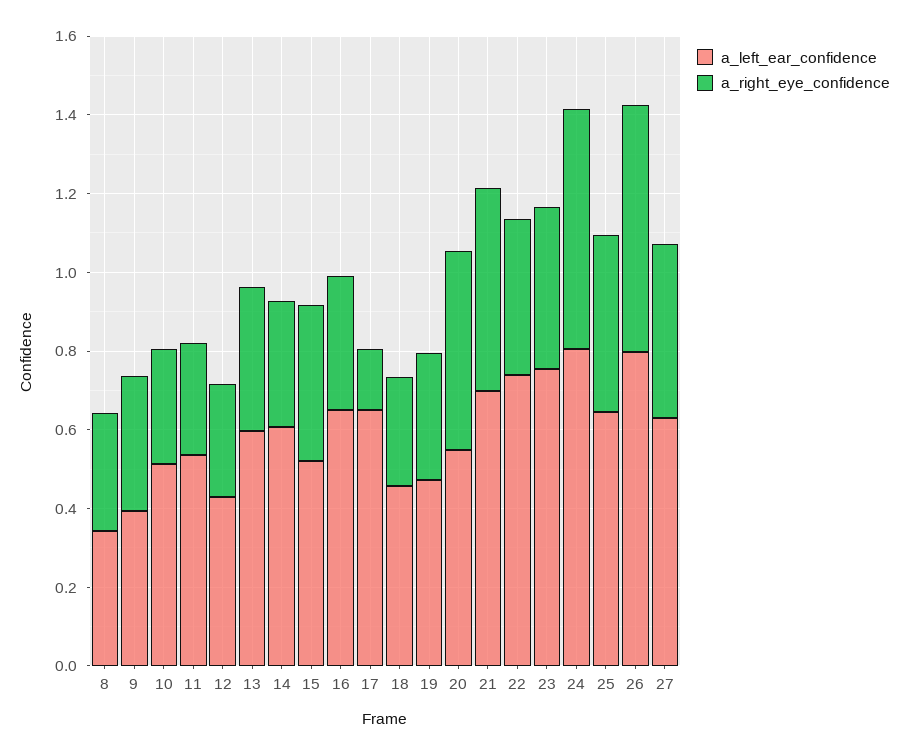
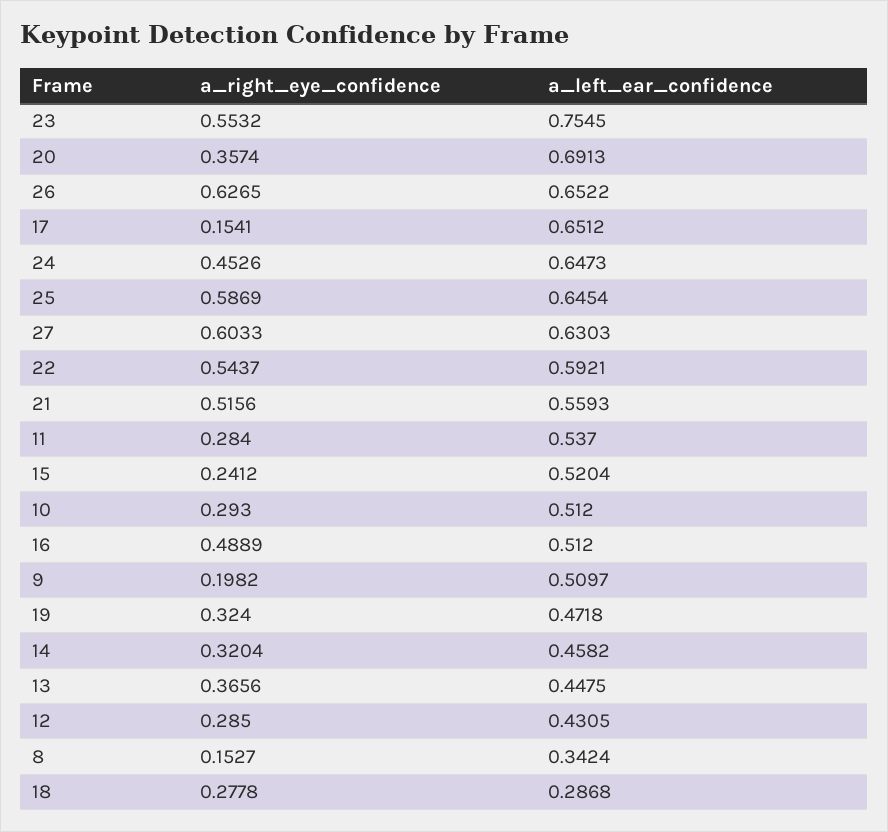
a_right_eye_confidence, 8: 0.3 -> 0.1527
a_left_ear_confidence, 9: 0.4 -> 0.5097
a_right_eye_confidence, 9: 0.35 -> 0.1982
a_left_ear_confidence, 13: 0.6 -> 0.4475
a_left_ear_confidence, 14: 0.6 -> 0.4582
a_right_eye_confidence, 15: 0.4 -> 0.2412
a_left_ear_confidence, 16: 0.65 -> 0.512
a_right_eye_confidence, 16: 0.35 -> 0.4889
a_left_ear_confidence, 18: 0.45 -> 0.2868
a_left_ear_confidence, 20: 0.55 -> 0.6913
a_right_eye_confidence, 20: 0.5 -> 0.3574
a_left_ear_confidence, 21: 0.7 -> 0.5593
a_left_ear_confidence, 22: 0.75 -> 0.5921
a_right_eye_confidence, 22: 0.4 -> 0.5437
a_right_eye_confidence, 23: 0.4 -> 0.5532
a_left_ear_confidence, 24: 0.8 -> 0.6473
a_right_eye_confidence, 24: 0.6 -> 0.4526
a_right_eye_confidence, 25: 0.45 -> 0.5869
a_left_ear_confidence, 26: 0.8 -> 0.6522
a_right_eye_confidence, 27: 0.45 -> 0.6033

